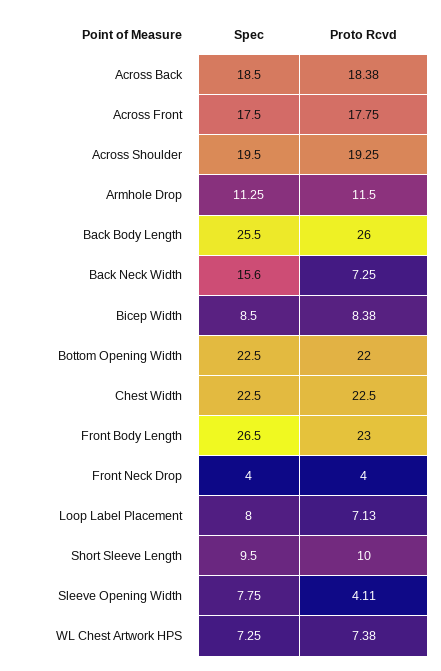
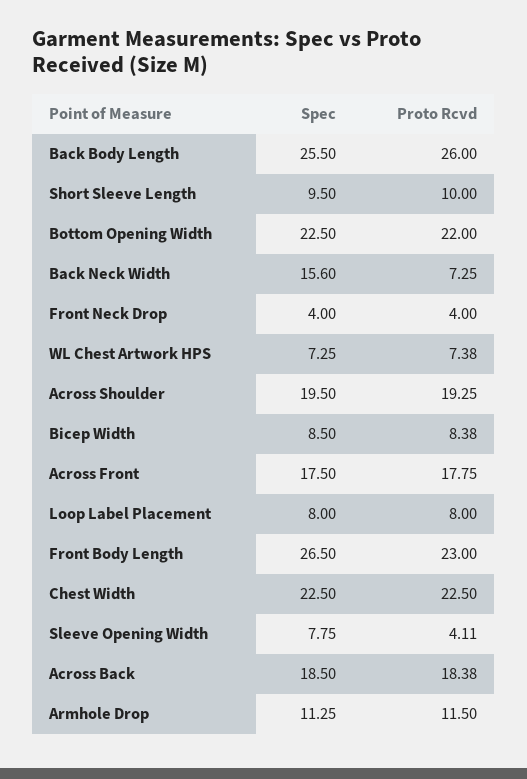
Proto Rcvd, Loop Label Placement: 7.13 -> 8

